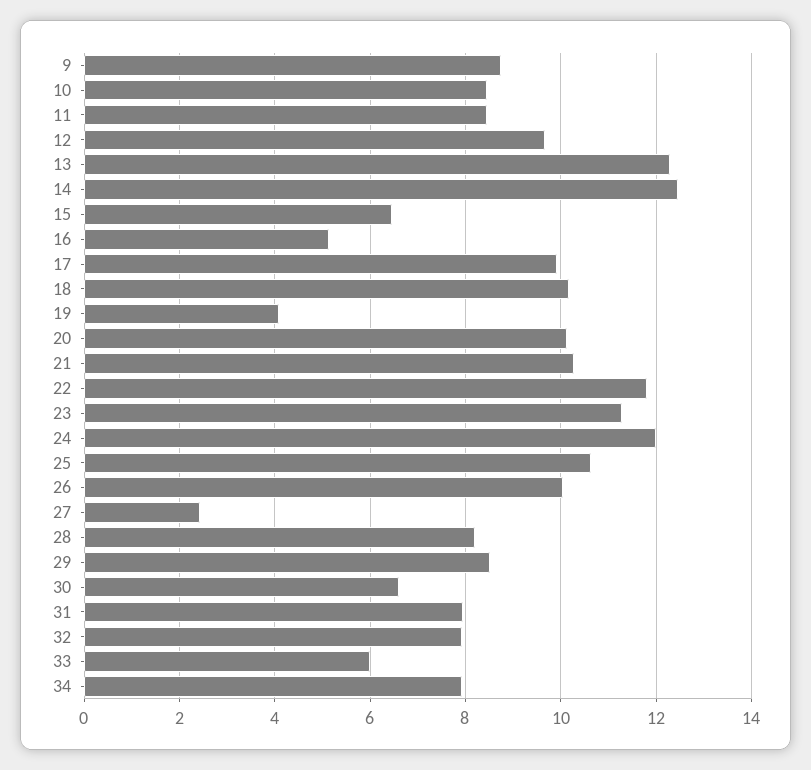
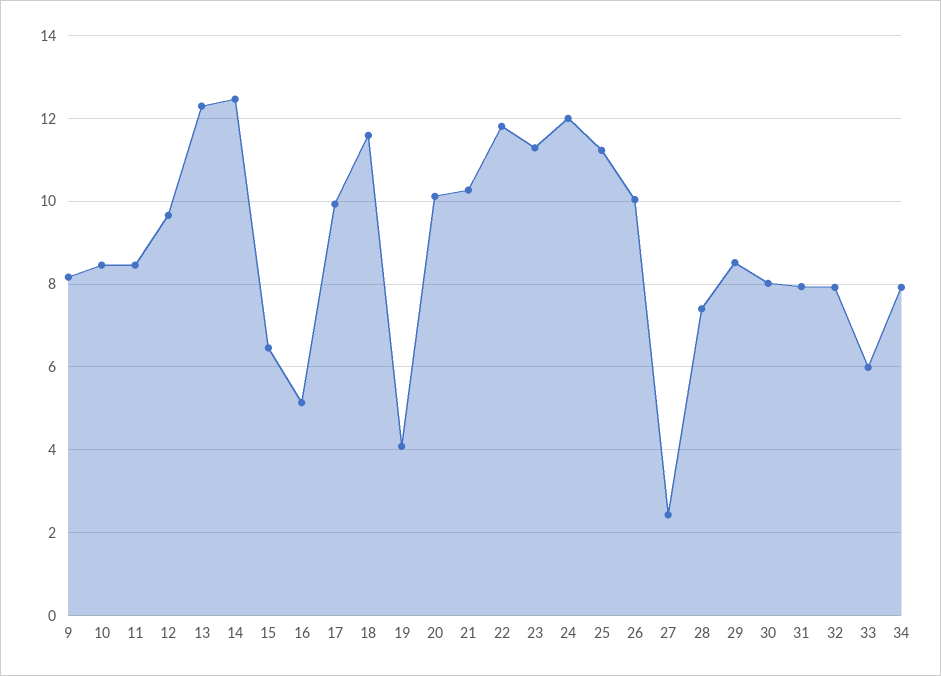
9: 8.8 -> 8.2
18: 10.2 -> 11.6
25: 10.6 -> 11.2
28: 8.2 -> 7.4
30: 6.6 -> 8

